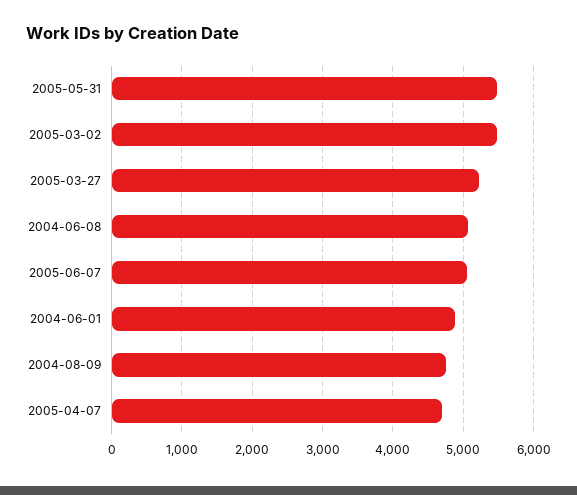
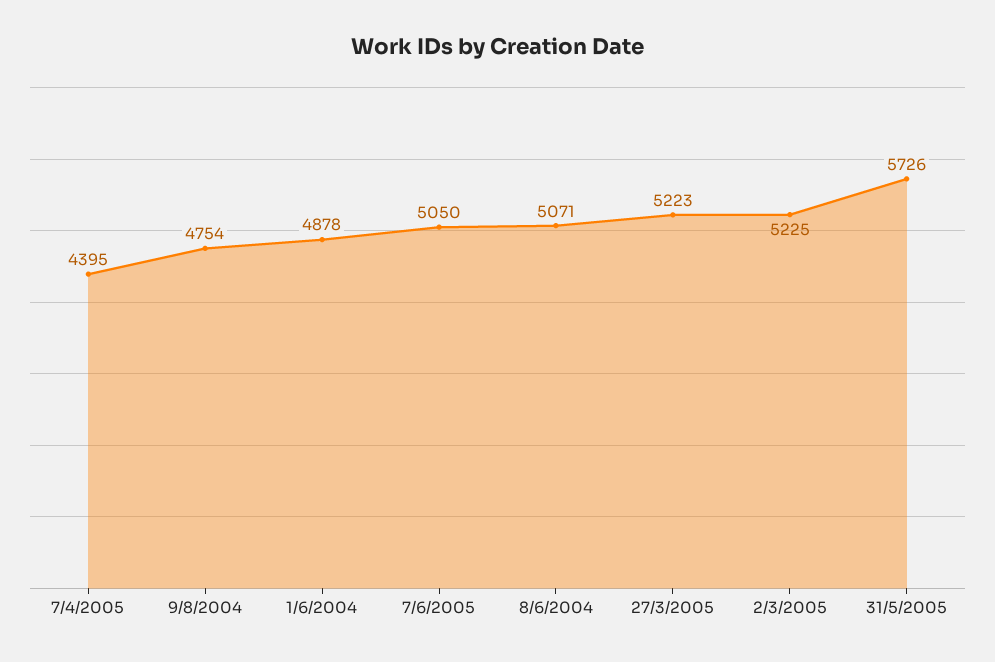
2005-05-31: 5500 -> 5726
2005-03-02: 5500 -> 5225
2005-04-07: 4700 -> 4395

